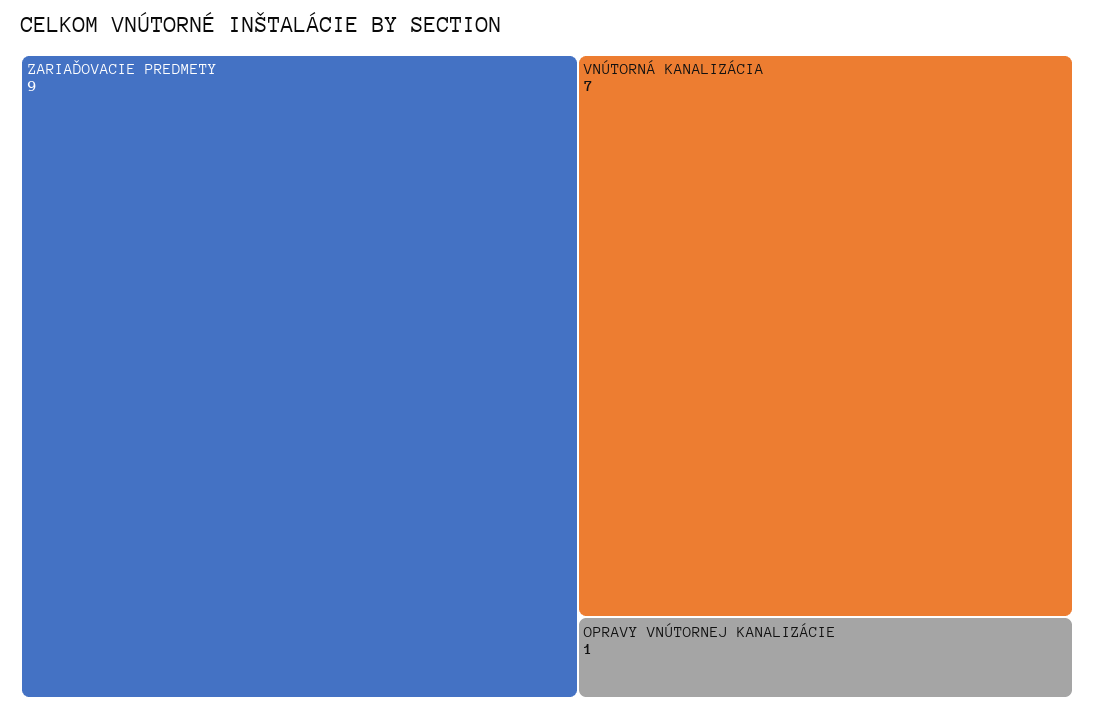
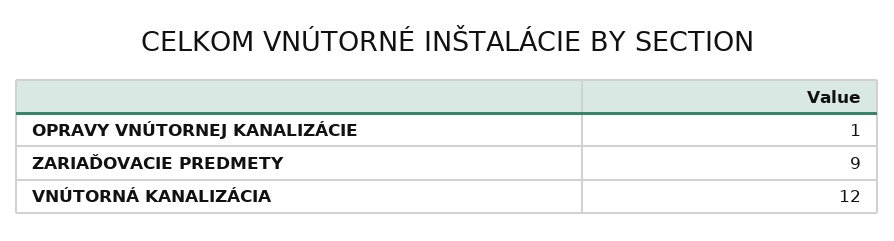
VNÚTORNÁ KANALIZÁCIA: 7 -> 12

